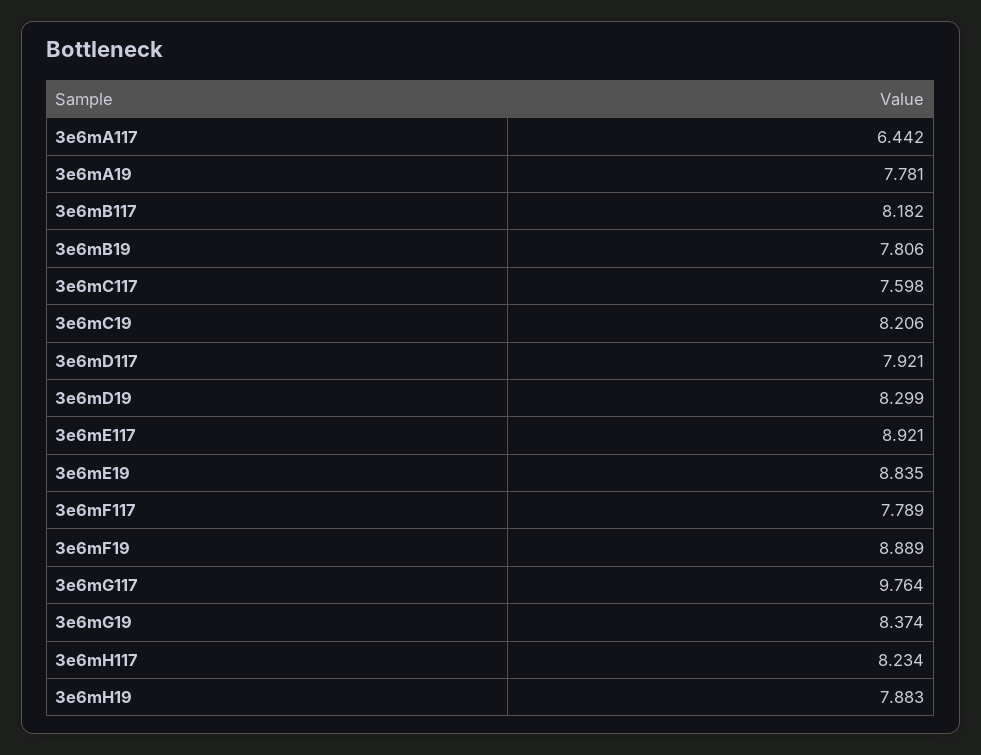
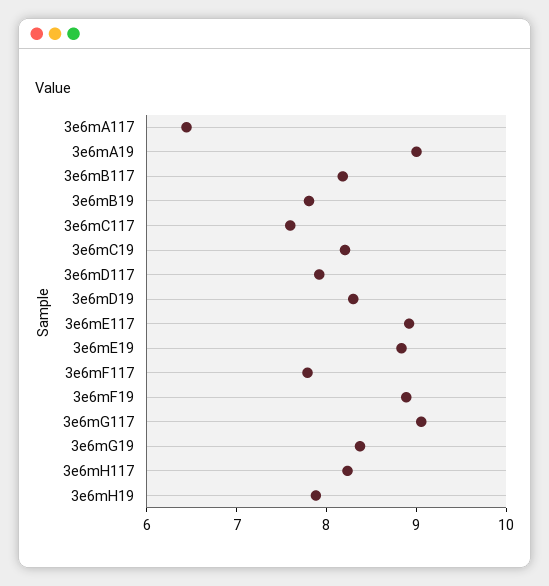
3e6mA19: 7.781 -> 9
3e6mG117: 9.764 -> 9

